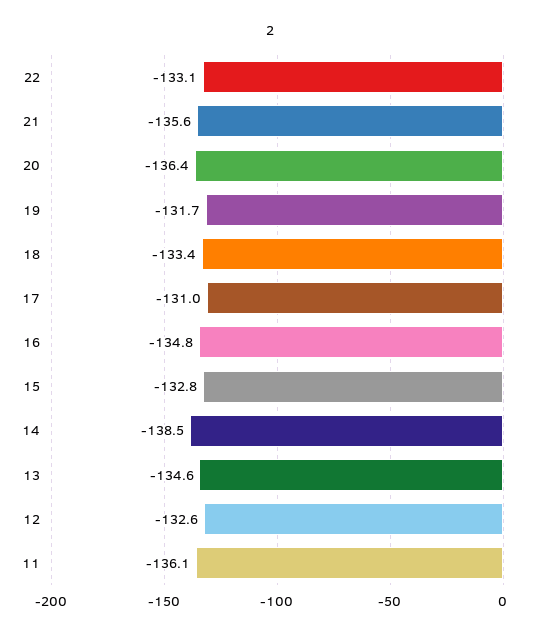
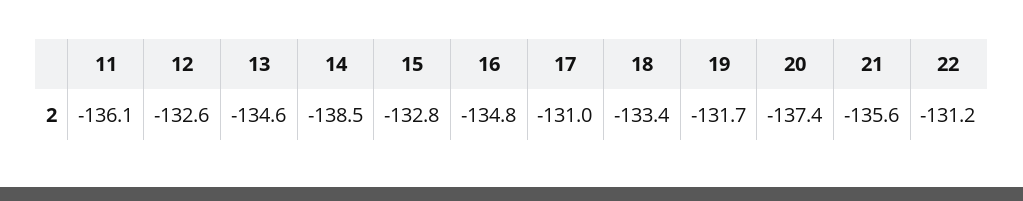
22: -133.1 -> -131.2
20: -136.4 -> -137.4

